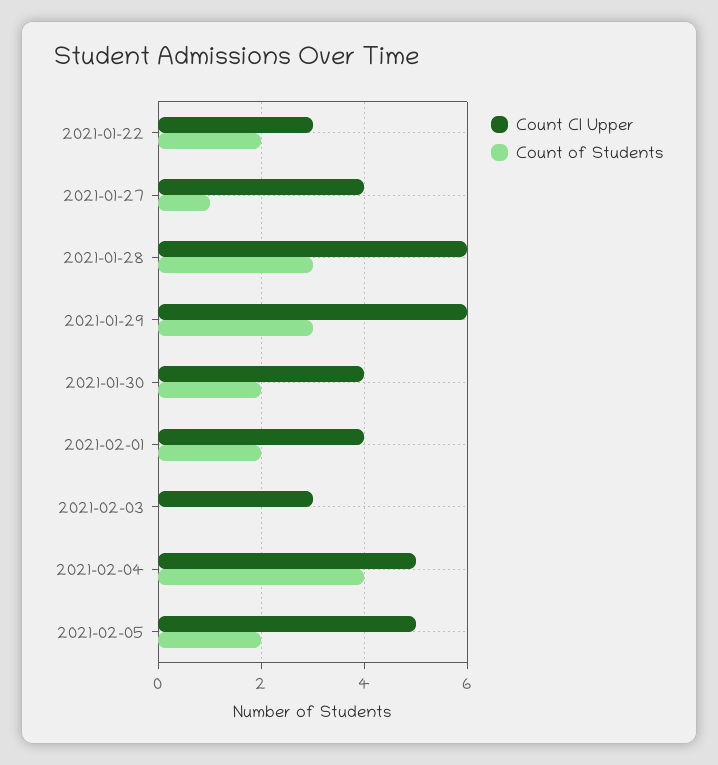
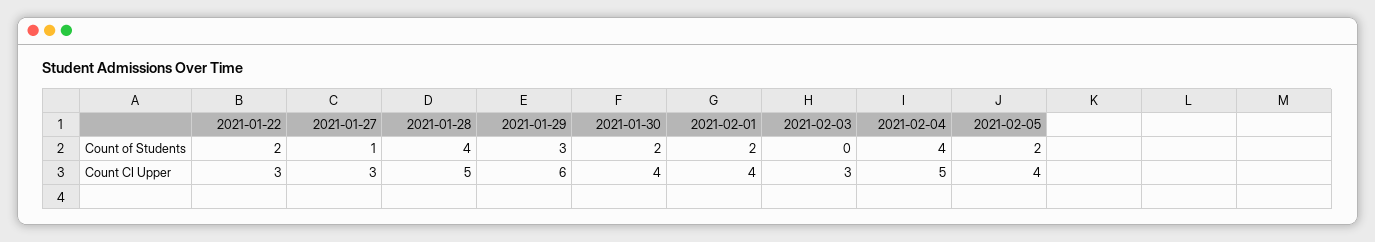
Count CI Upper, 2021-01-27: 4 -> 3
Count CI Upper, 2021-01-28: 6 -> 5
Count of Students, 2021-01-28: 3 -> 4
Count CI Upper, 2021-02-05: 5 -> 4

